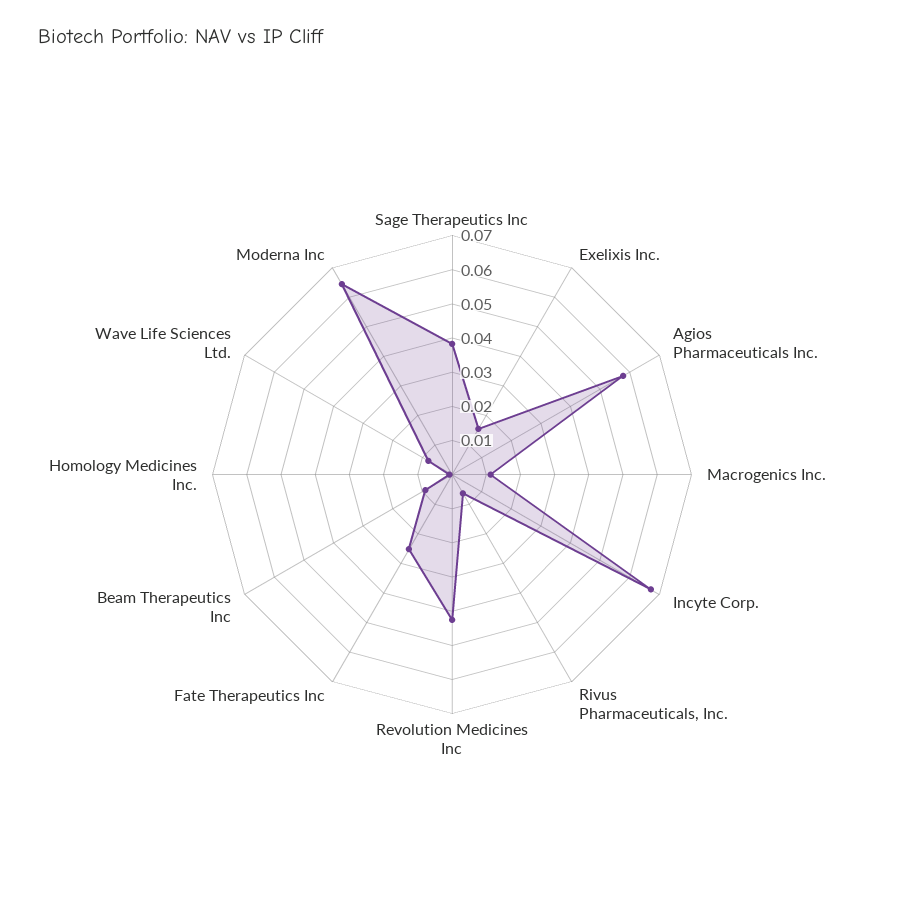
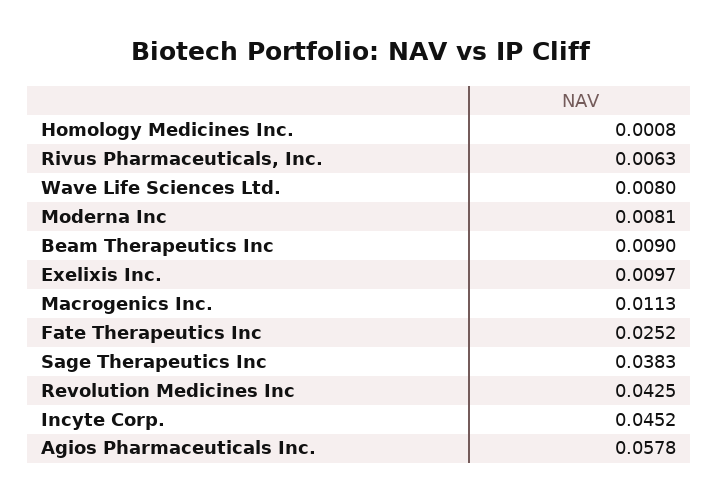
Exelixis Inc.: 0.015 -> 0.0097
Incyte Corp.: 0.0675 -> 0.0452
Moderna Inc: 0.065 -> 0.0081

